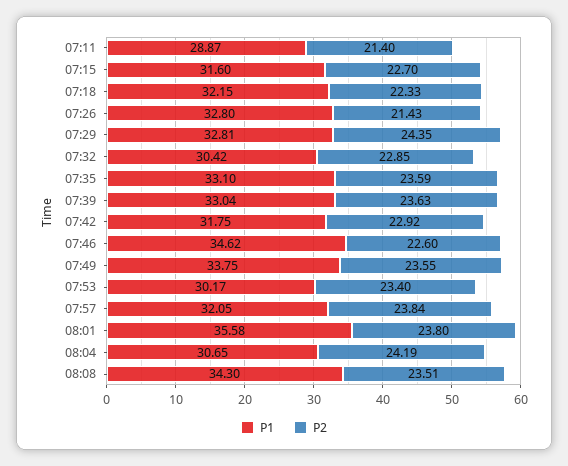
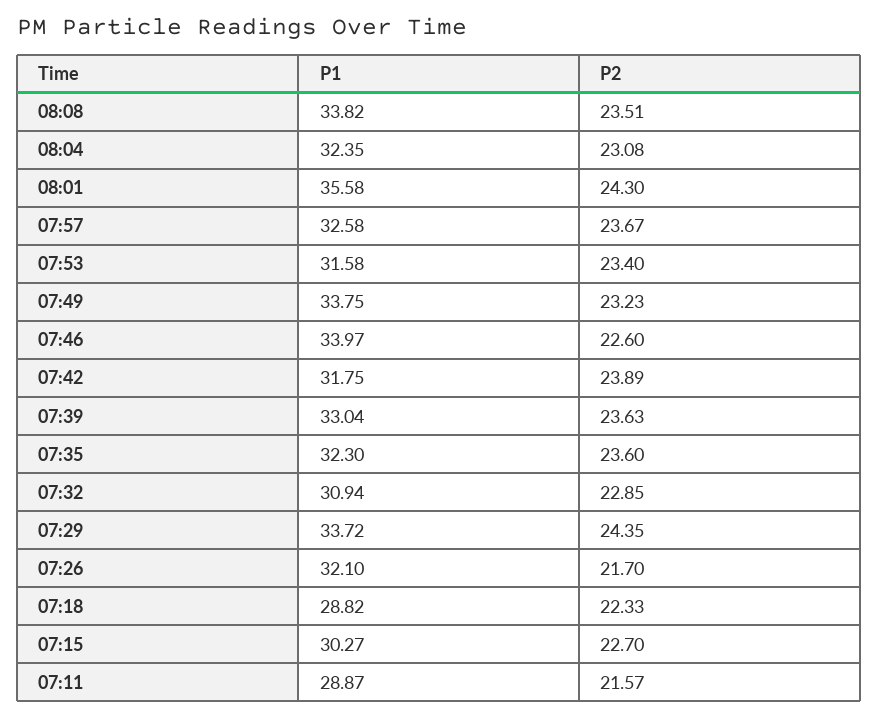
P2, 07:11: 21.4 -> 21.57
P1, 07:15: 31.6 -> 30.27
P1, 07:18: 32.15 -> 28.82
P1, 07:26: 32.8 -> 32.1
P2, 07:26: 21.43 -> 21.7
P1, 07:29: 32.81 -> 33.72
P1, 07:32: 30.42 -> 30.94
P1, 07:35: 33.1 -> 32.3
P2, 07:35: 23.59 -> 23.6
P2, 07:42: 22.92 -> 23.89
P1, 07:46: 34.62 -> 33.97
P2, 07:49: 23.55 -> 23.23
P1, 07:53: 30.17 -> 31.58
P1, 07:57: 32.05 -> 32.58
P2, 07:57: 23.84 -> 23.67
P2, 08:01: 23.8 -> 24.3
P1, 08:04: 30.65 -> 32.35
P2, 08:04: 24.19 -> 23.08
P1, 08:08: 34.3 -> 33.82

